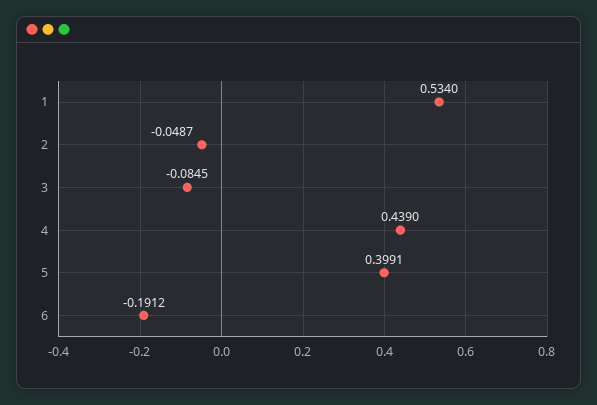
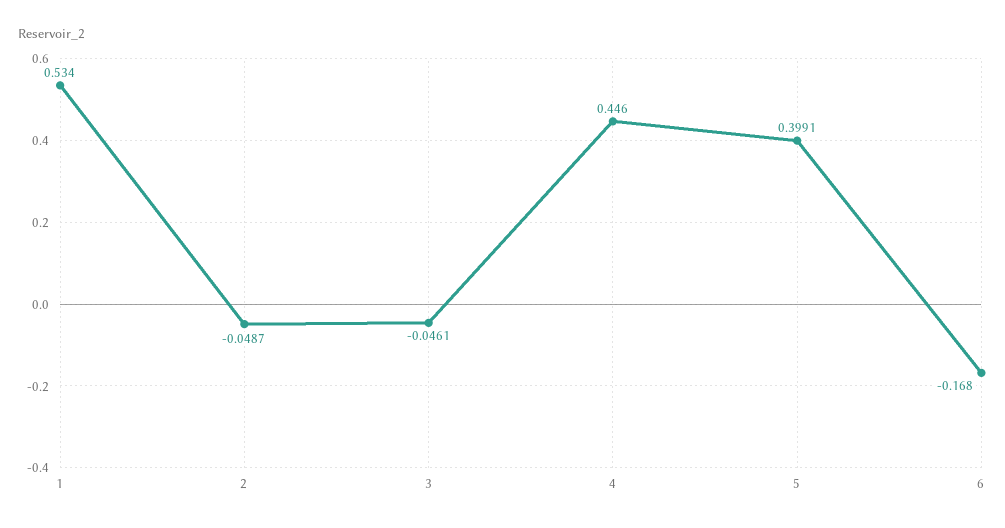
3: -0.0845 -> -0.0461
4: 0.439 -> 0.446
6: -0.1912 -> -0.168

